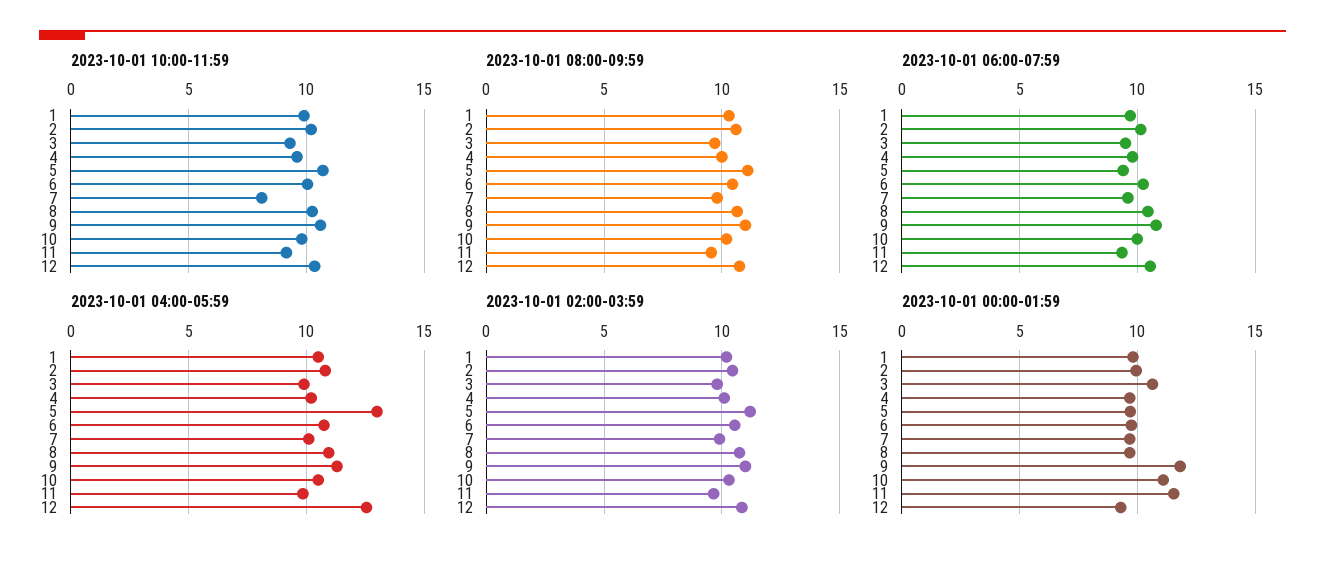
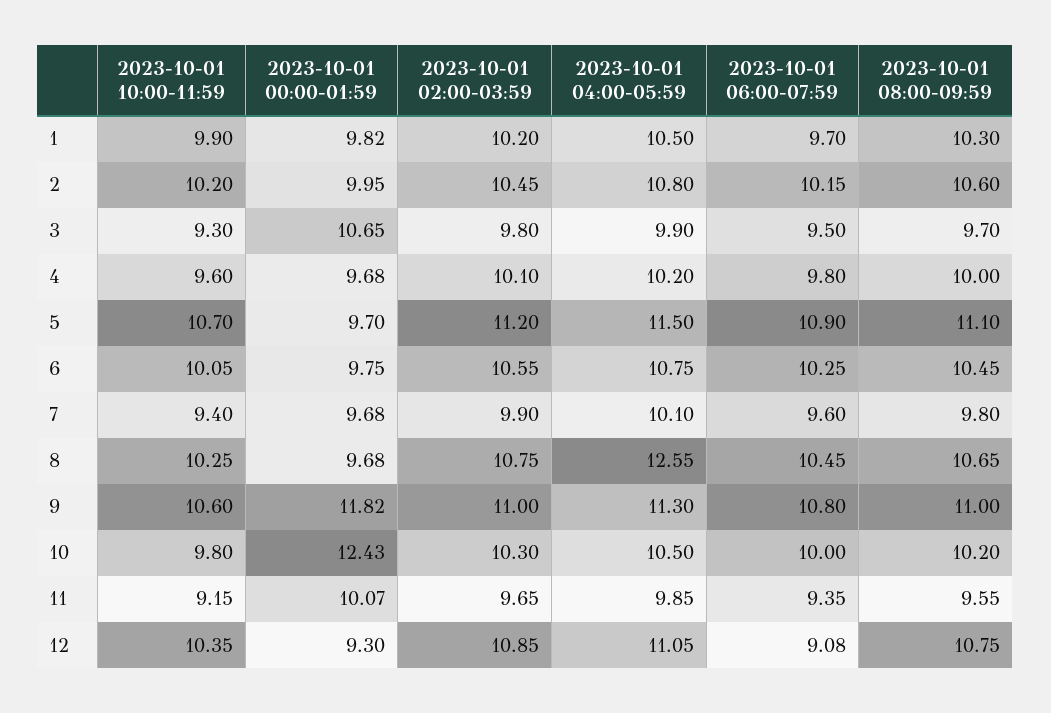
2023-10-01 10:00-11:59, 7: 8 -> 9.4
2023-10-01 06:00-07:59, 5: 9.5 -> 10.9
2023-10-01 06:00-07:59, 12: 10.5 -> 9.08
2023-10-01 04:00-05:59, 5: 13 -> 11.5
2023-10-01 04:00-05:59, 8: 11 -> 12.55
2023-10-01 04:00-05:59, 12: 12.5 -> 11.05
2023-10-01 00:00-01:59, 10: 11 -> 12.43
2023-10-01 00:00-01:59, 11: 11.5 -> 10.07

